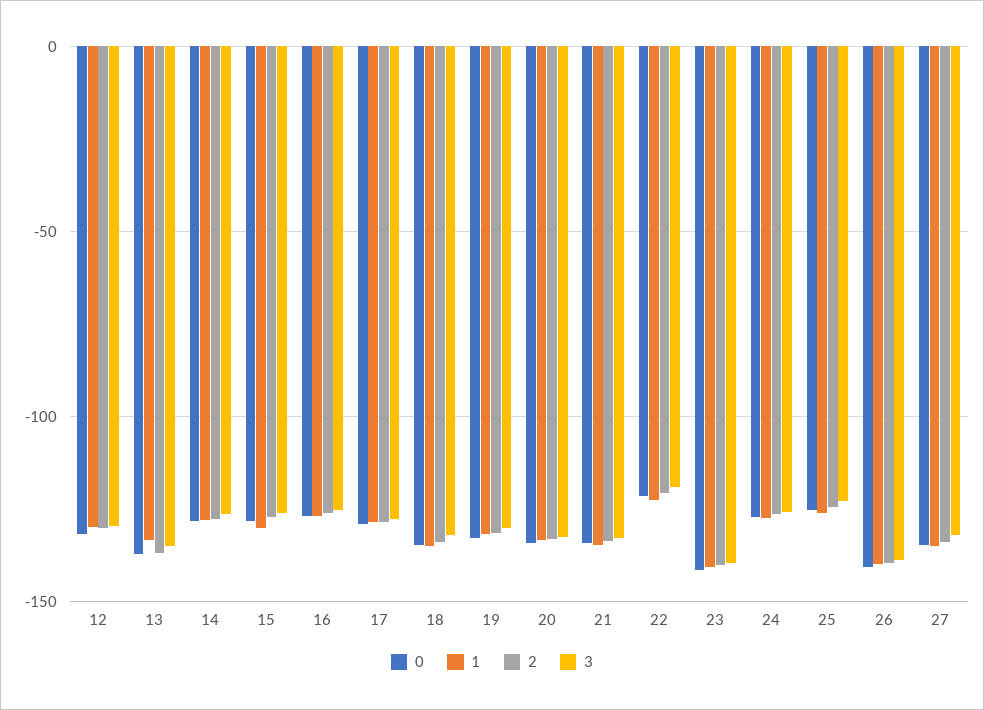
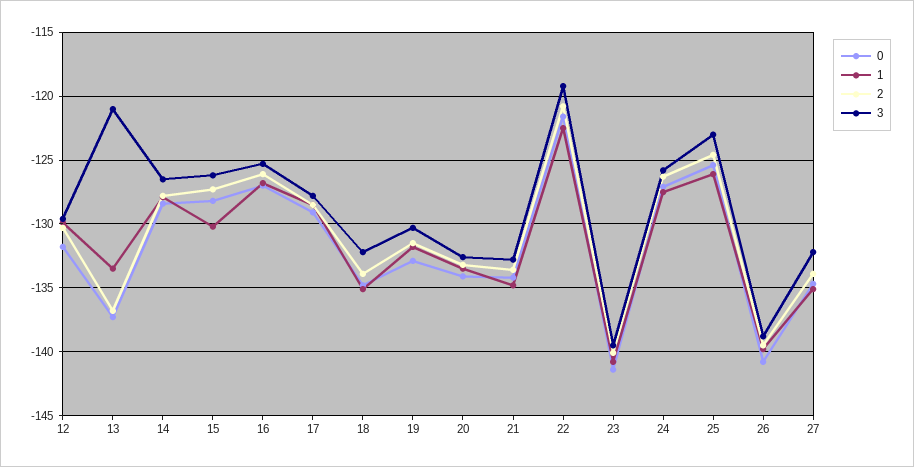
3, 13: -135 -> -121

